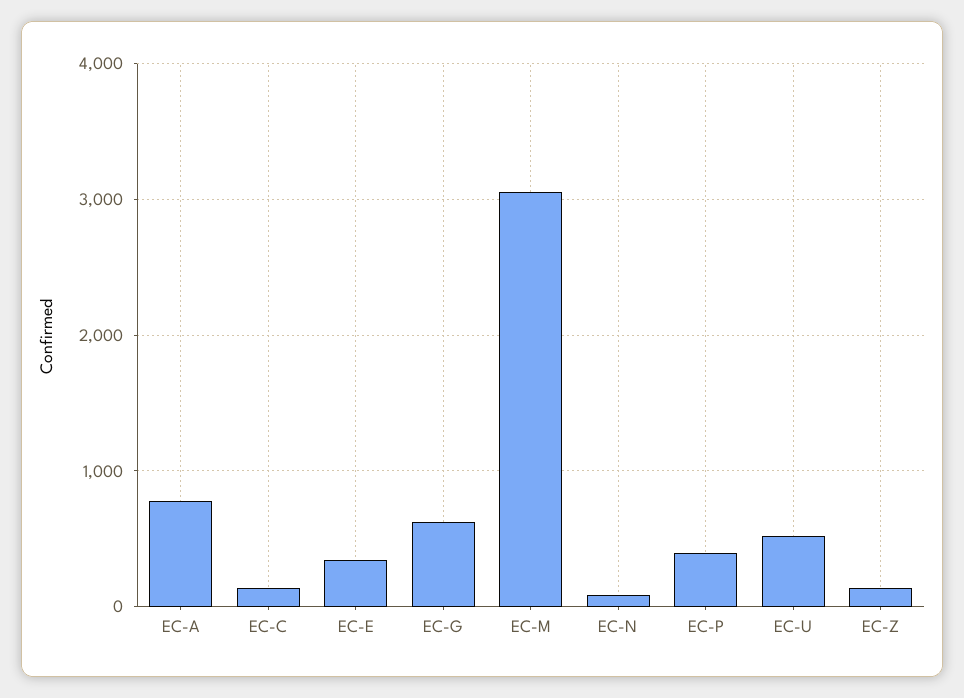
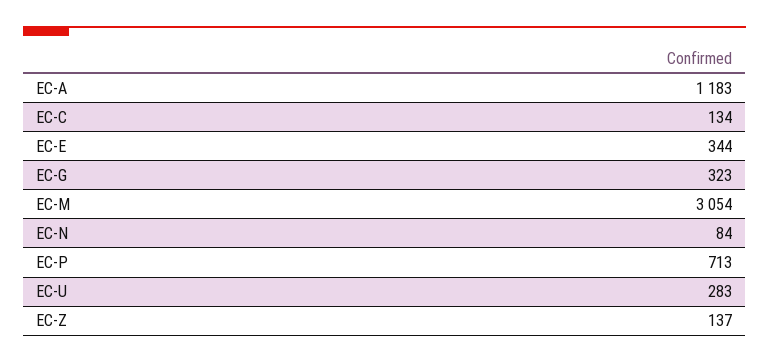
EC-A: 800 -> 1183
EC-G: 600 -> 323
EC-P: 400 -> 713
EC-U: 500 -> 283

